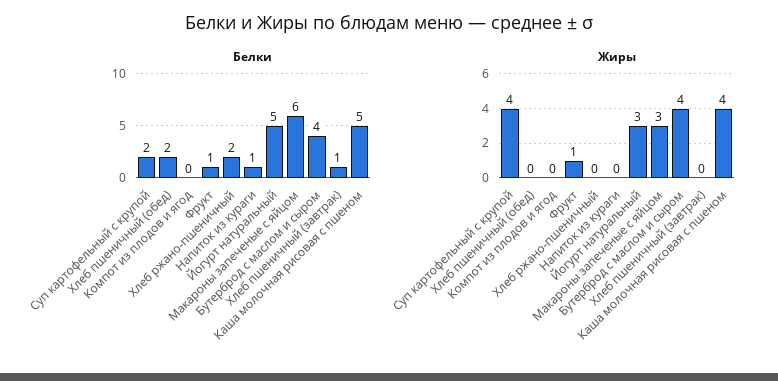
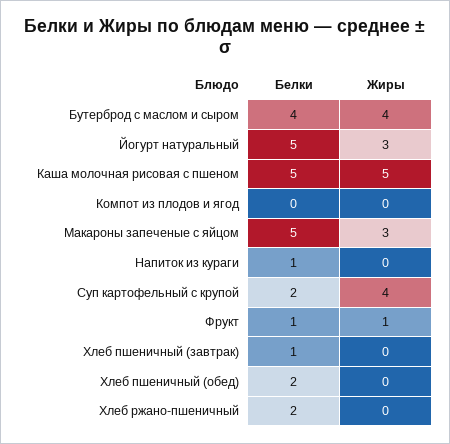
Белки, Макароны запеченые с яйцом: 6 -> 5
Жиры, Каша молочная рисовая с пшеном: 4 -> 5

